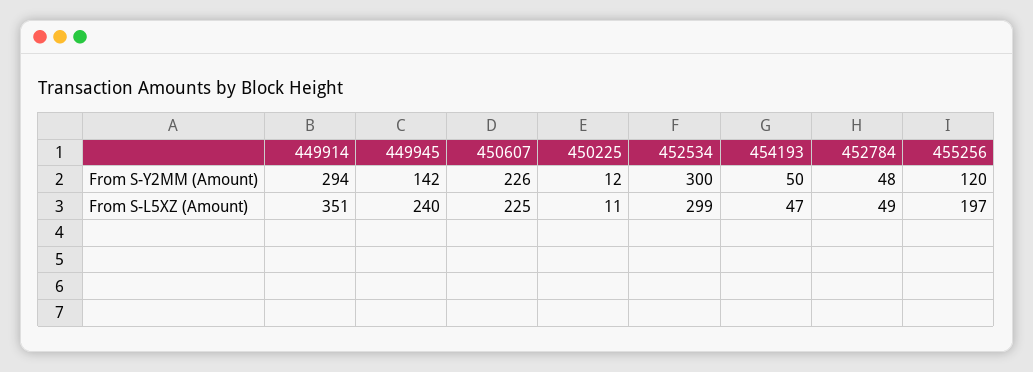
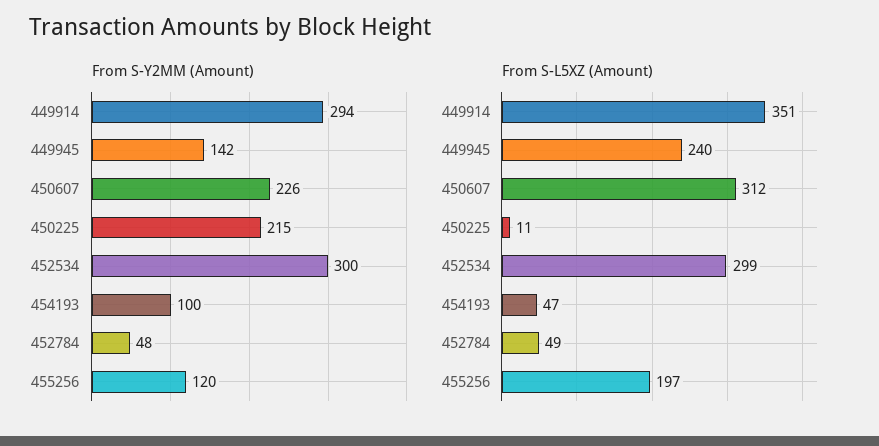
From S-Y2MM (Amount), 450225: 12 -> 215
From S-Y2MM (Amount), 454193: 50 -> 100
From S-L5XZ (Amount), 450607: 225 -> 312

